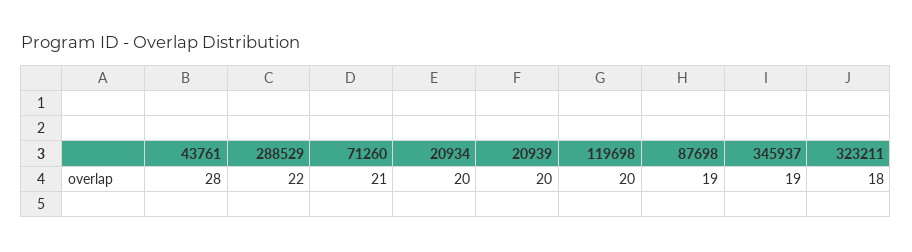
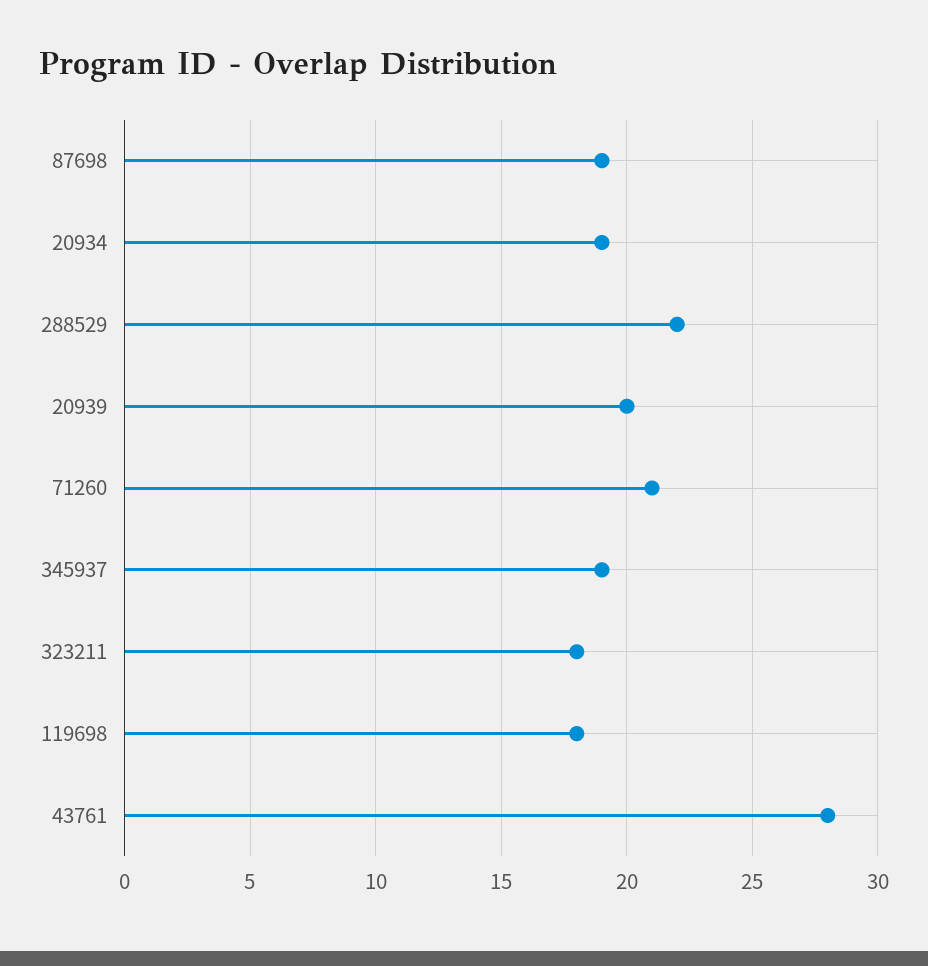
20934: 20 -> 19
119698: 20 -> 18

